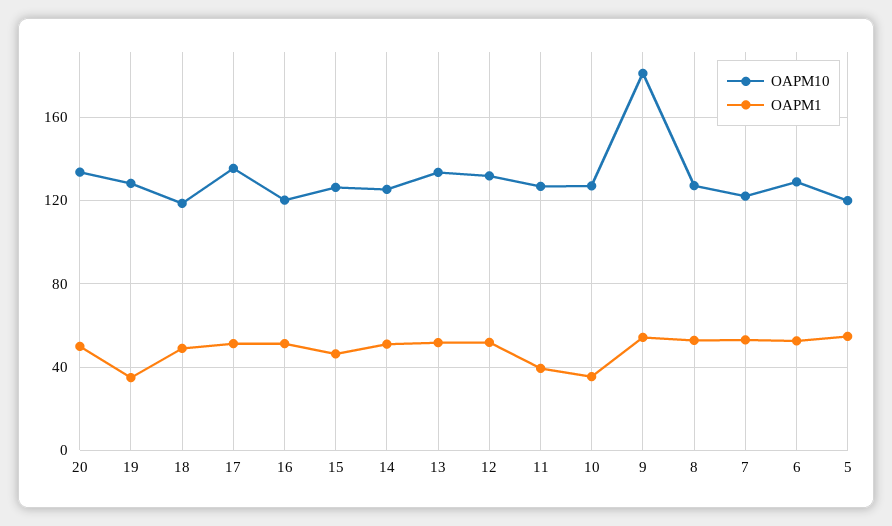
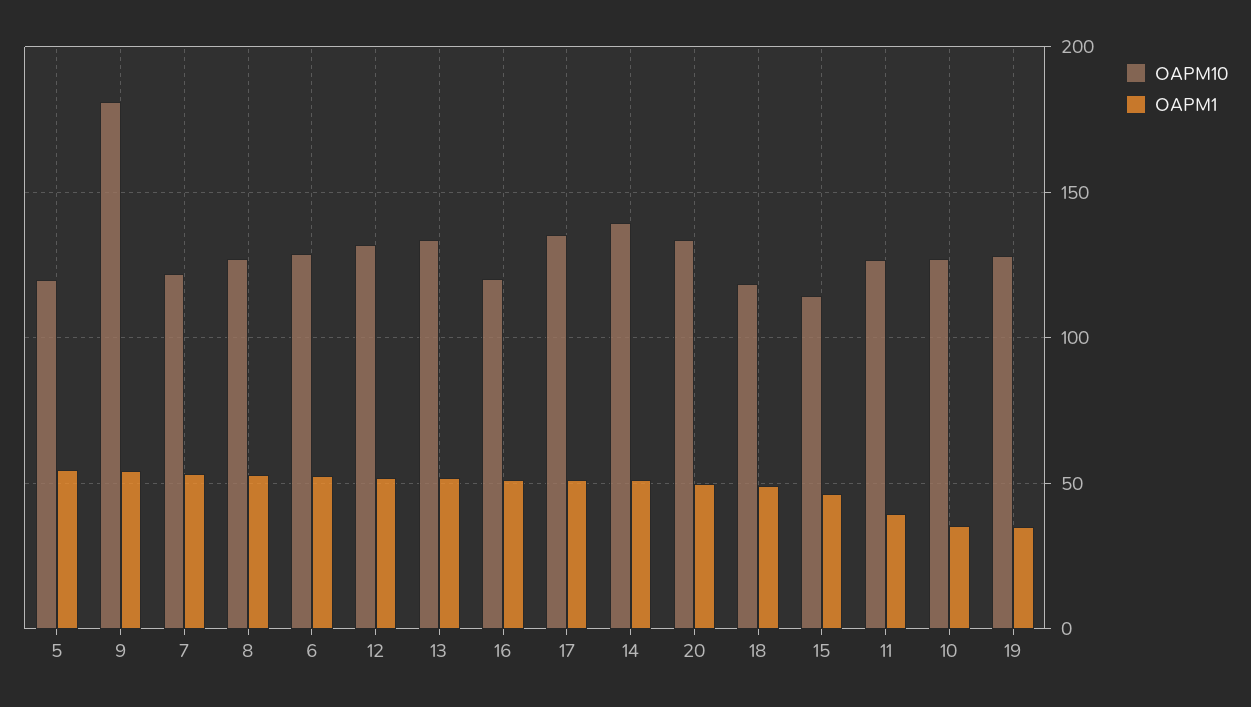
OAPM10, 15: 125 -> 115
OAPM10, 14: 125 -> 140

